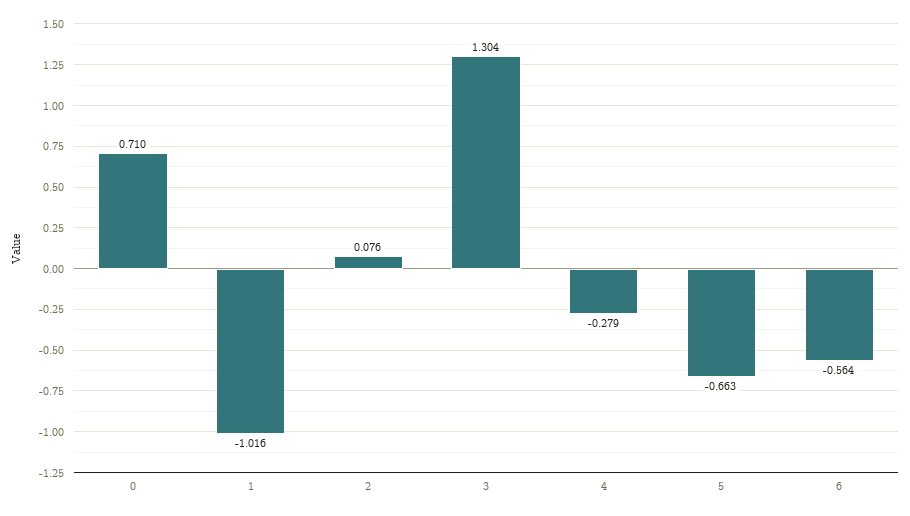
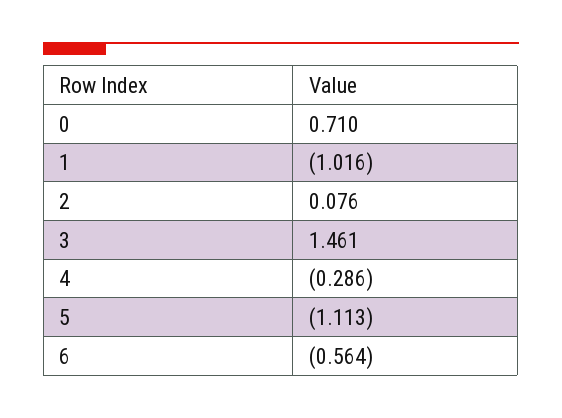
3: 1.304 -> 1.461
4: -0.279 -> -0.286
5: -0.663 -> -1.113

